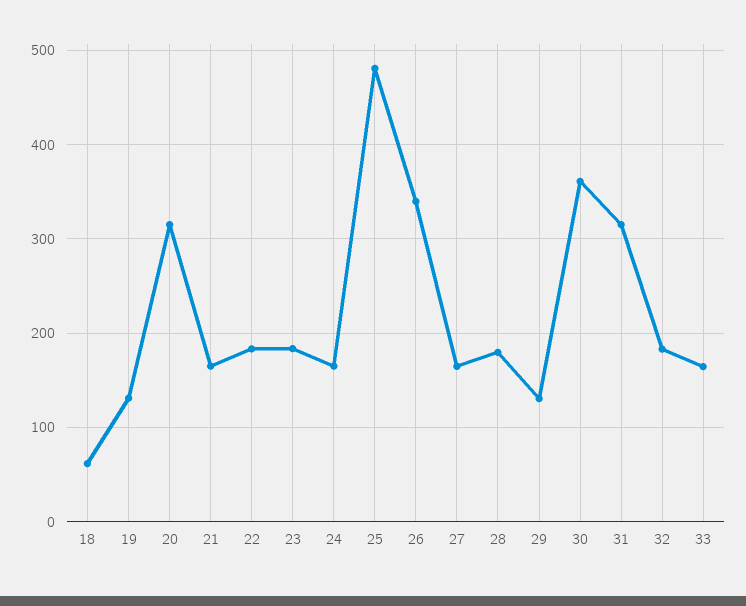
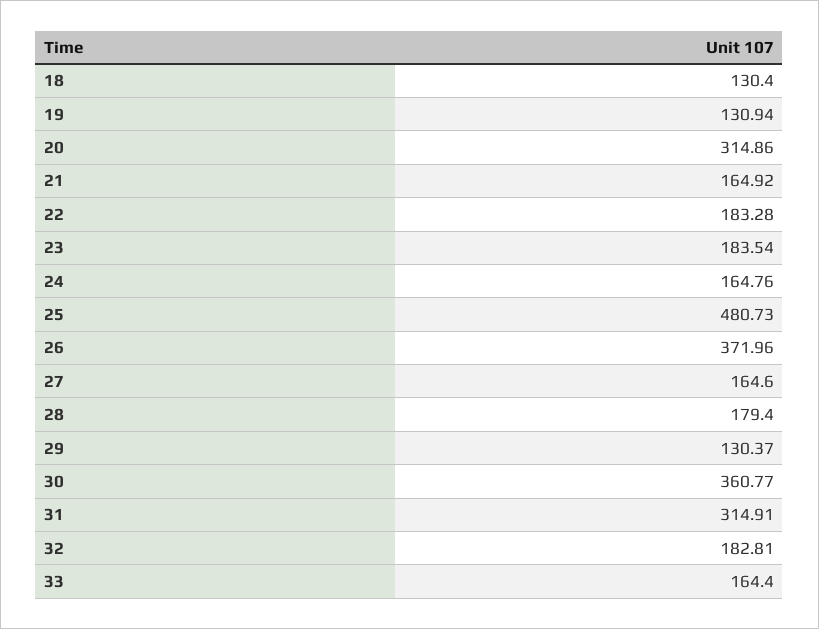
18: 60 -> 130.4
26: 340 -> 371.96

